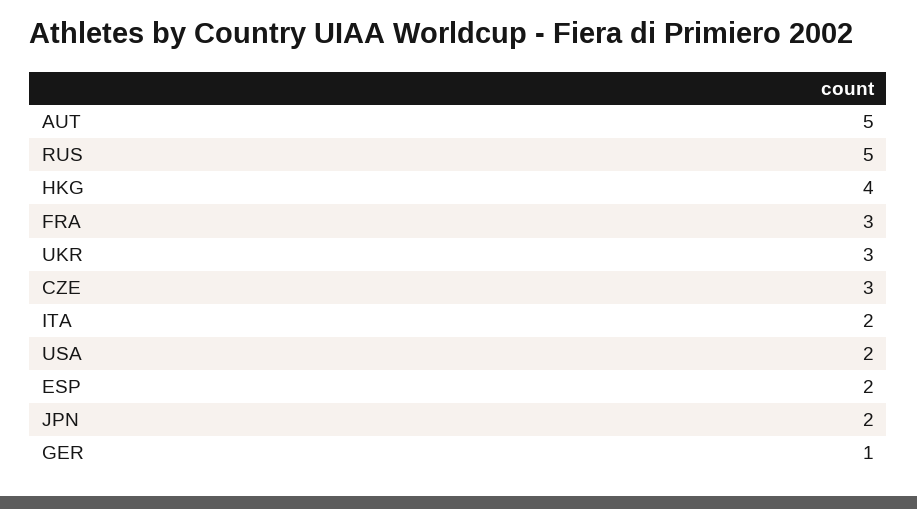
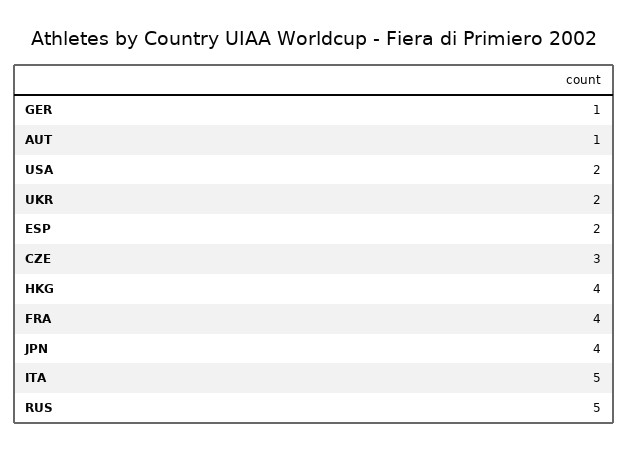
AUT: 5 -> 1
FRA: 3 -> 4
UKR: 3 -> 2
ITA: 2 -> 5
JPN: 2 -> 4

